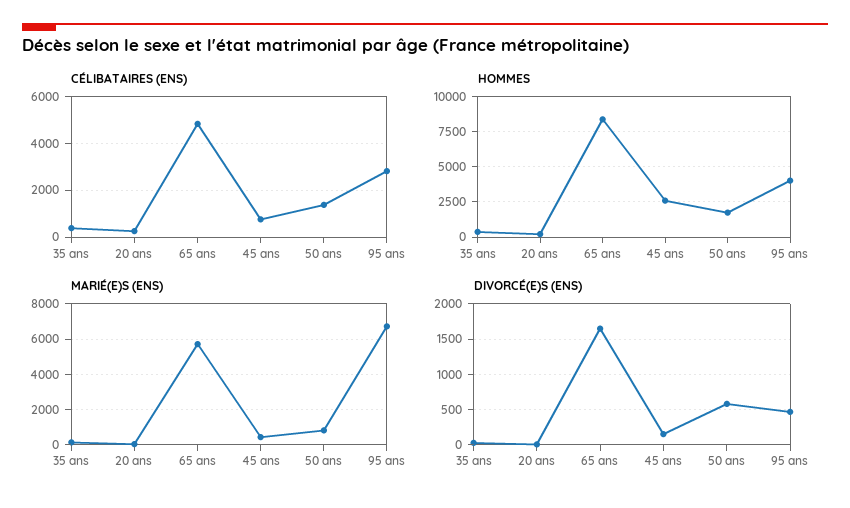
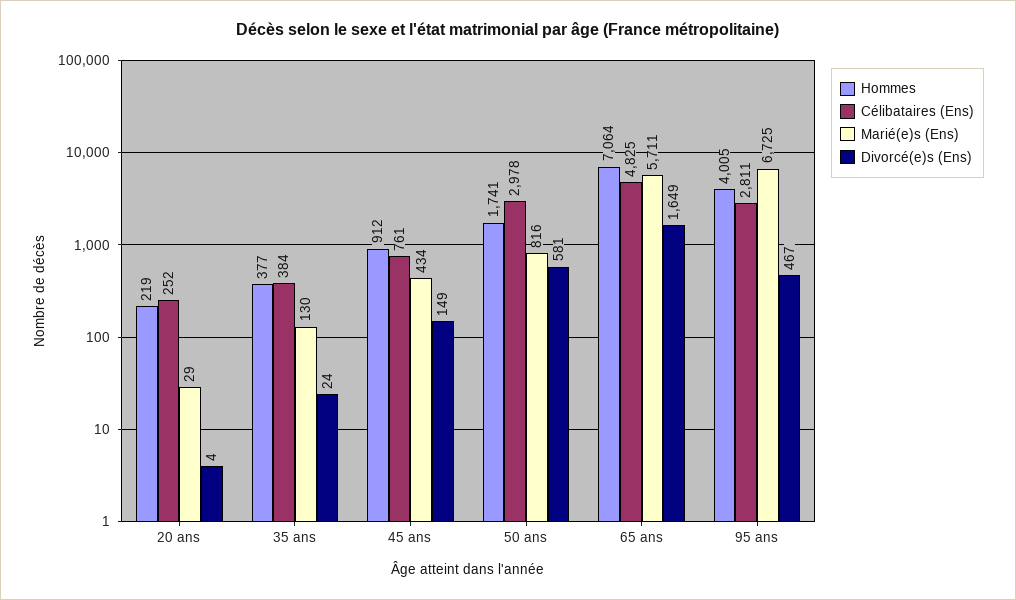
CÉLIBATAIRES (ENS), 50 ans: 1500 -> 2978
HOMMES, 65 ans: 8500 -> 7064
HOMMES, 45 ans: 2500 -> 912

